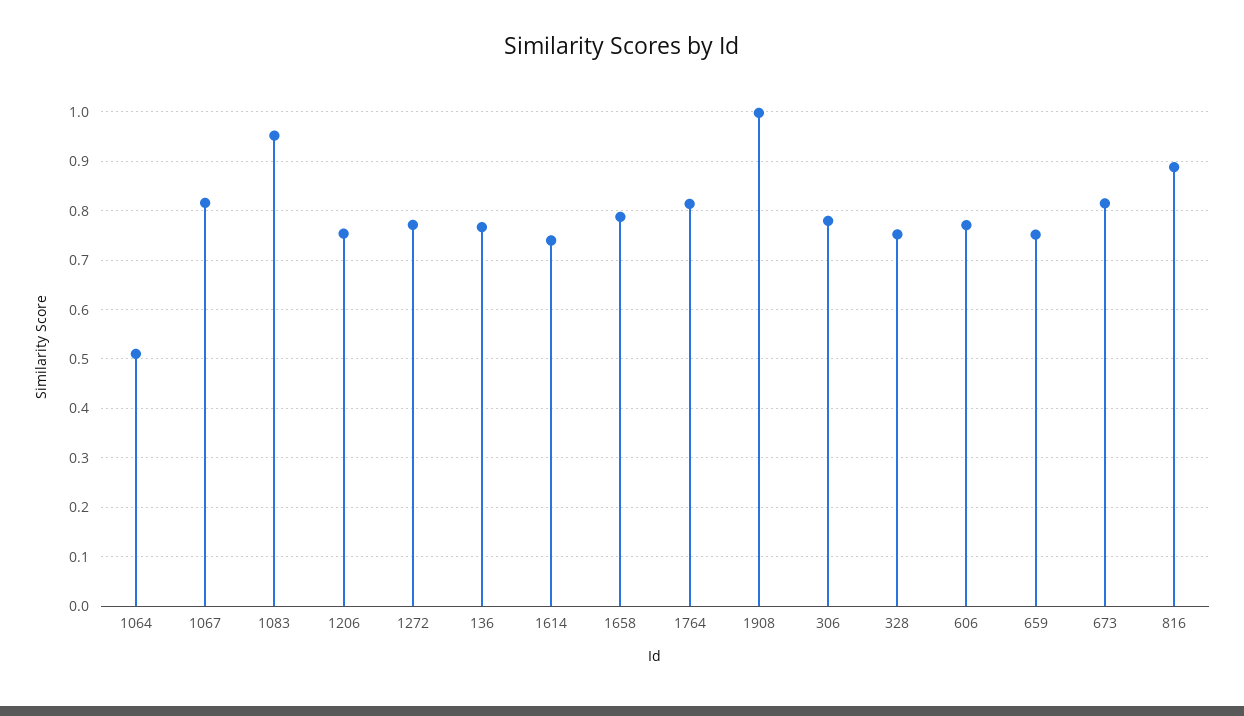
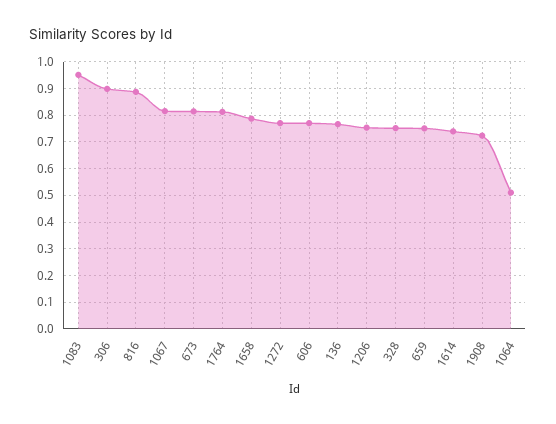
1908: 1 -> 0.725
306: 0.78 -> 0.9

